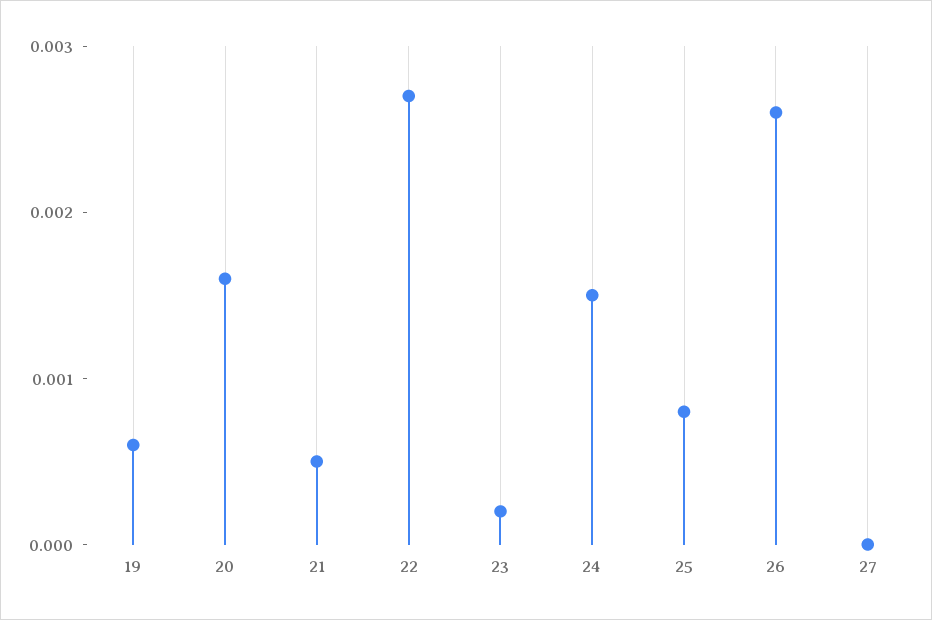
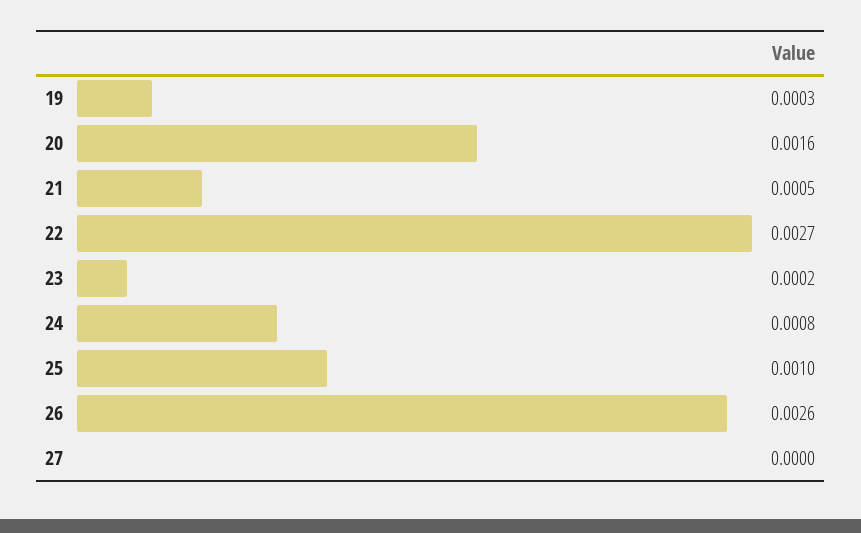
19: 0.0006 -> 0.0003
24: 0.0015 -> 0.0008
25: 0.0008 -> 0.001

